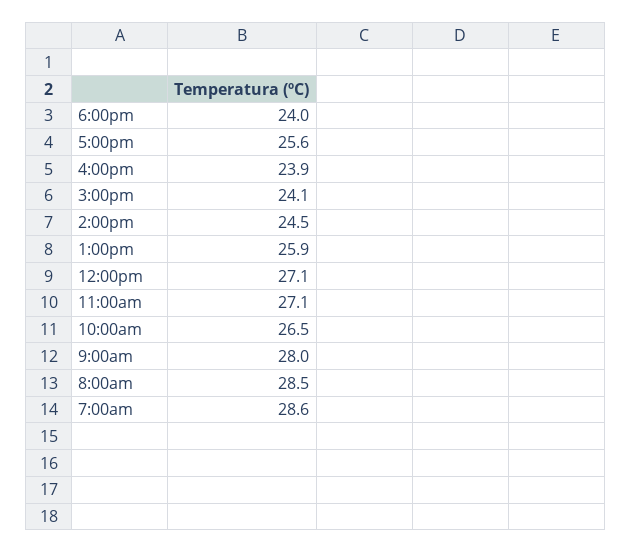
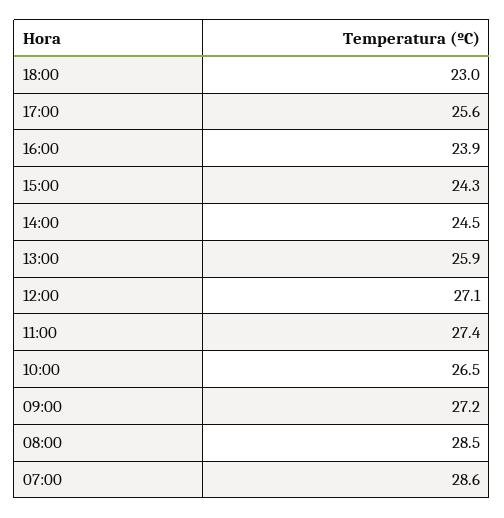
6:00pm: 24 -> 23
3:00pm: 24.1 -> 24.3
11:00am: 27.1 -> 27.4
9:00am: 28 -> 27.2

